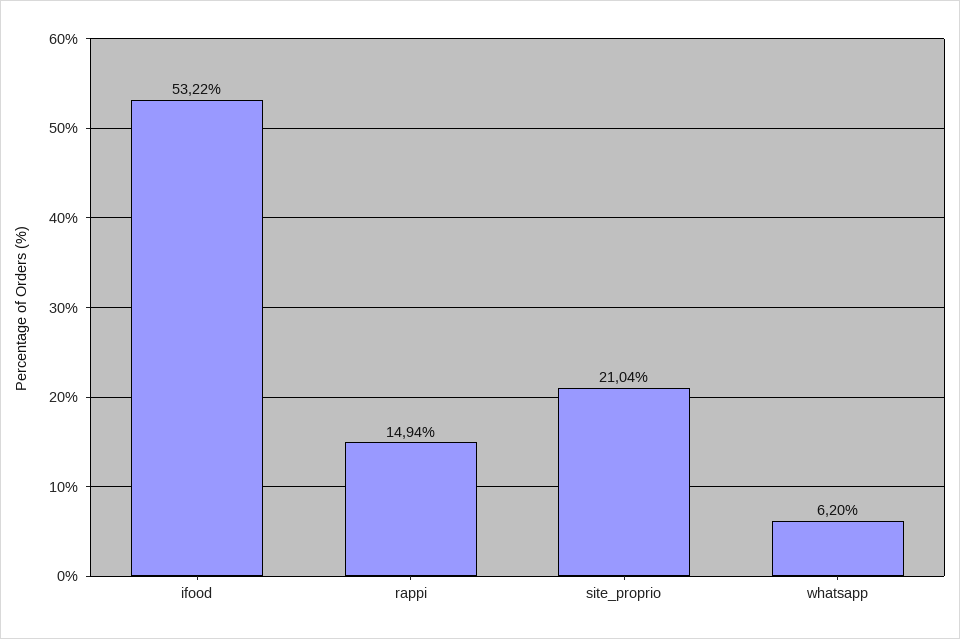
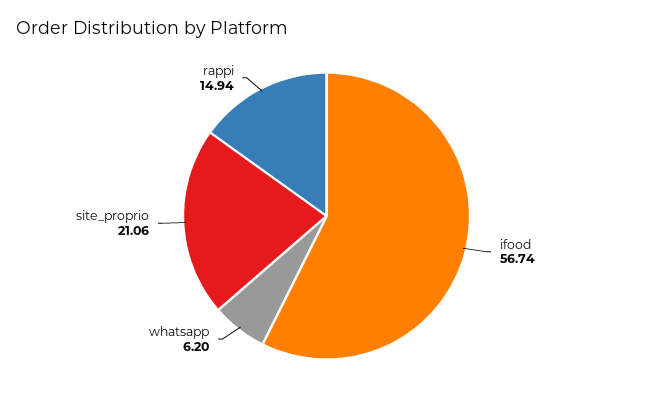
ifood: 53.22 -> 56.74
site_proprio: 21.04 -> 21.06

